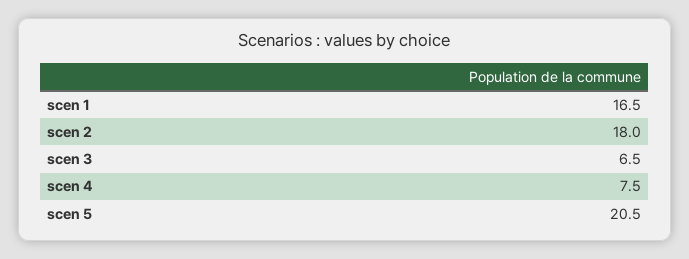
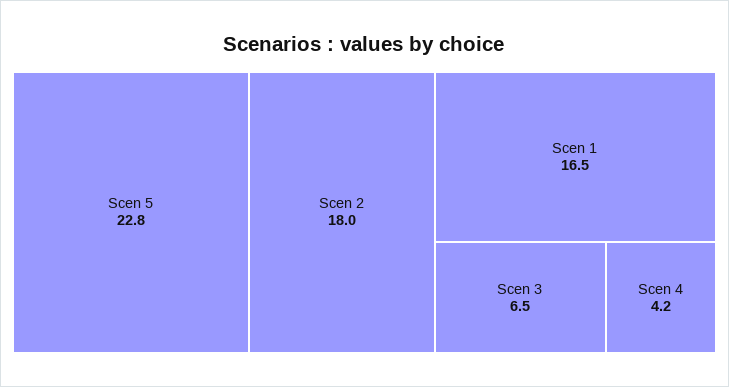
scen 4: 7.5 -> 4.2
scen 5: 20.5 -> 22.8

